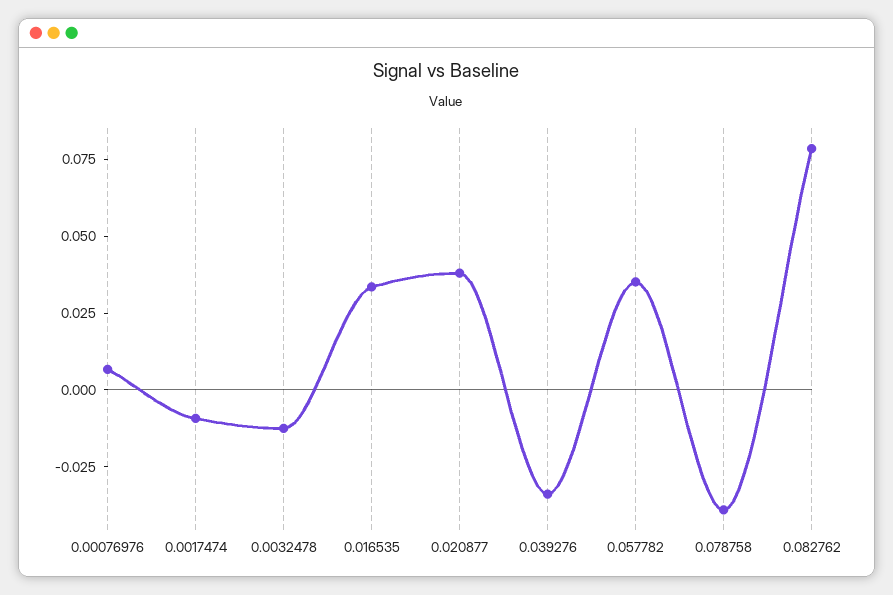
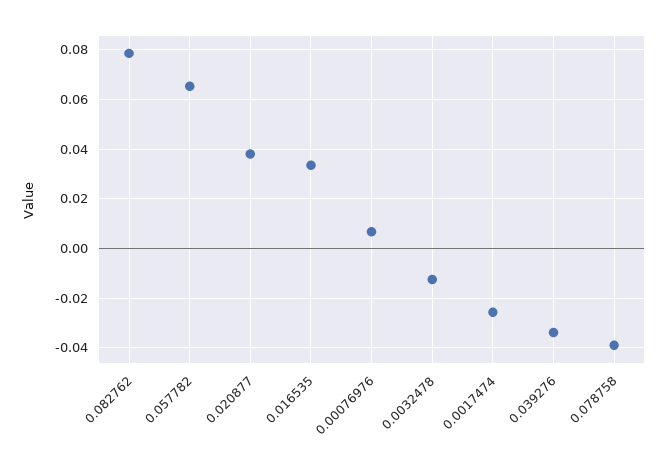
0.0017474: -0.01 -> -0.025
0.057782: 0.035 -> 0.065

